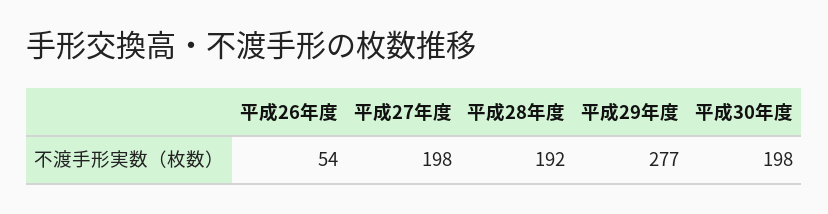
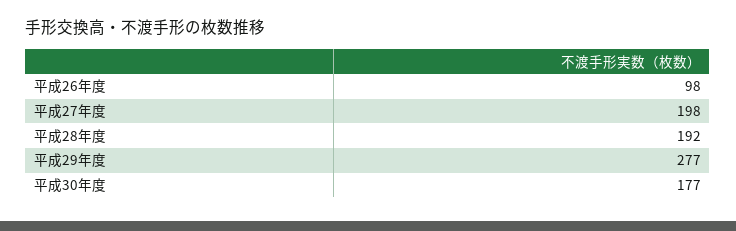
平成26年度: 54 -> 98
平成30年度: 198 -> 177

